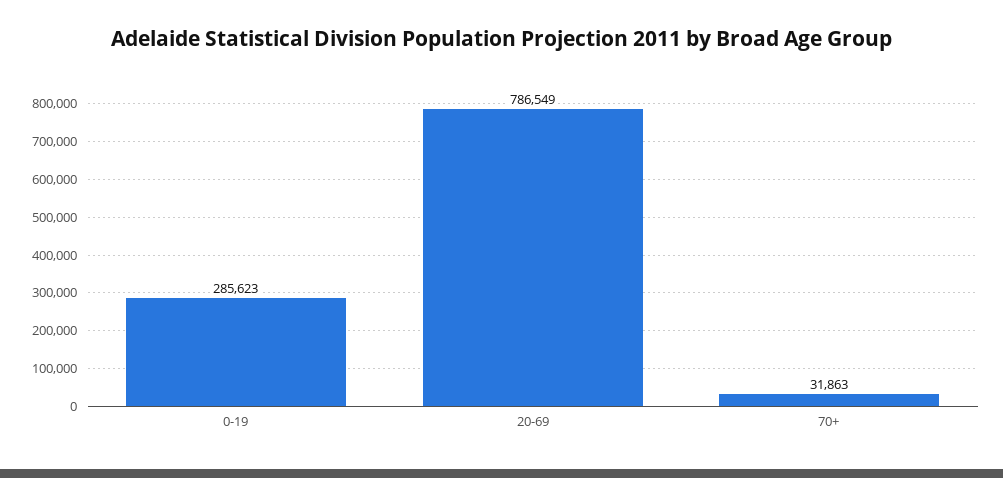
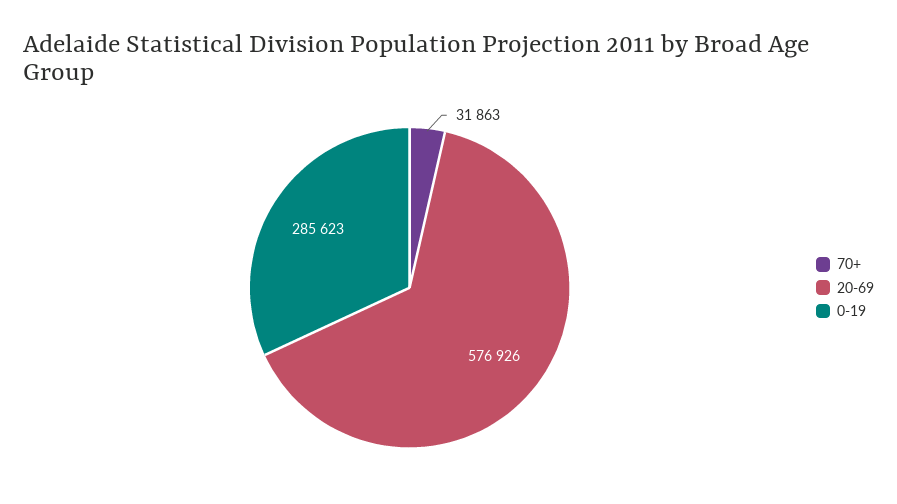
20-69: 786549 -> 576926

